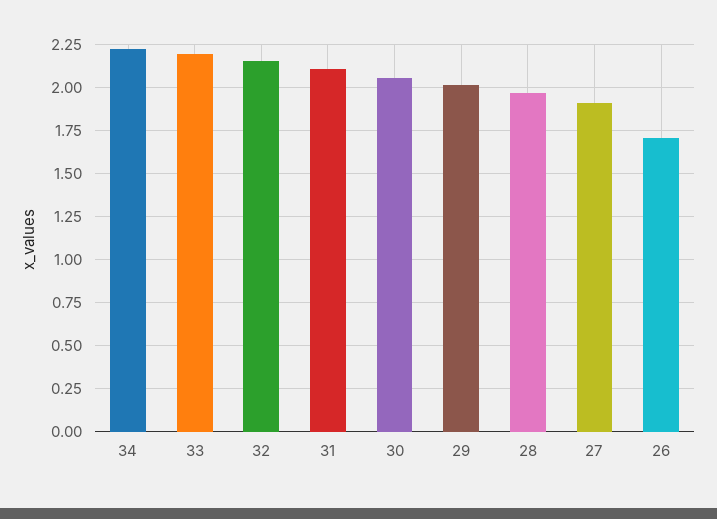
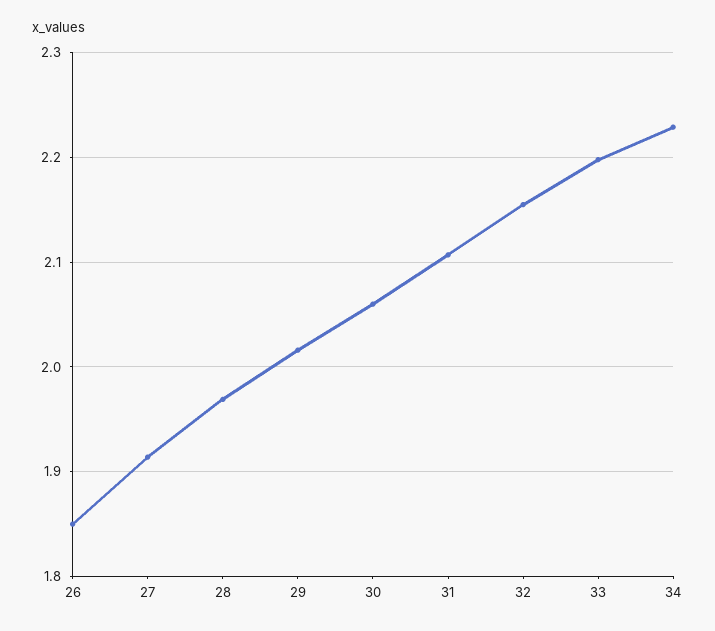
26: 1.7 -> 1.85

